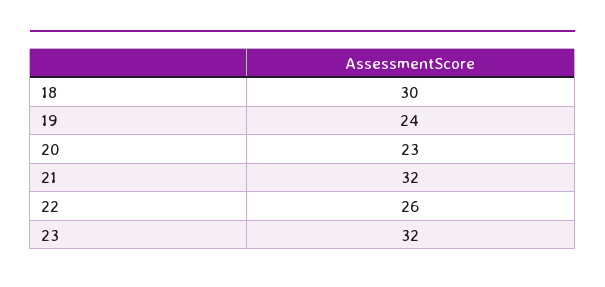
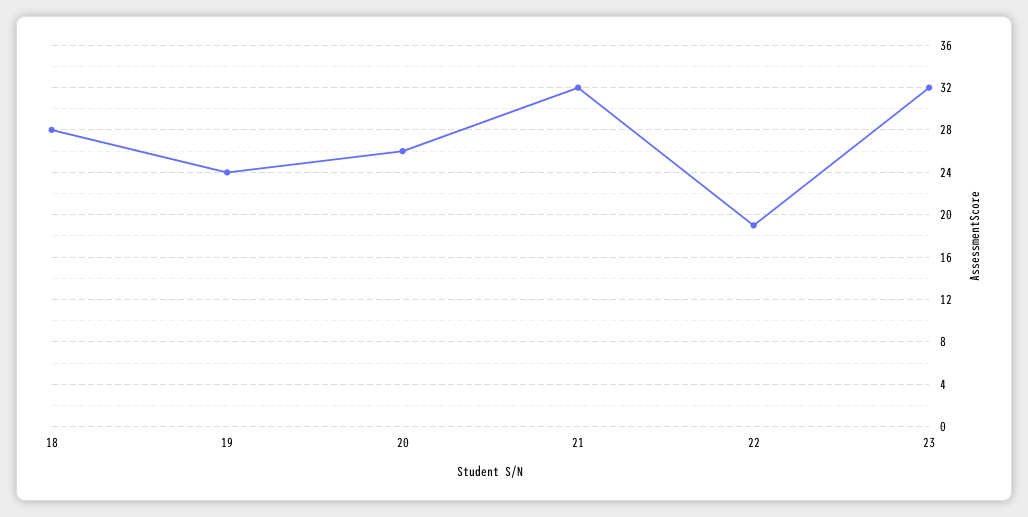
18: 30 -> 28
20: 23 -> 26
22: 26 -> 19

